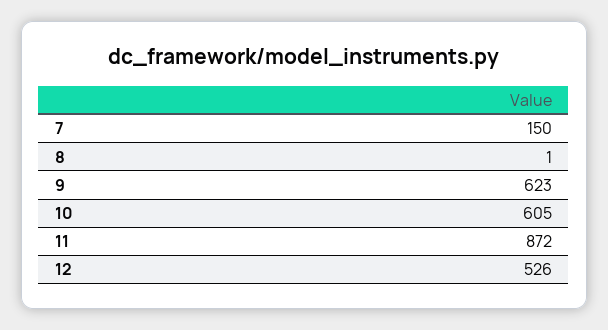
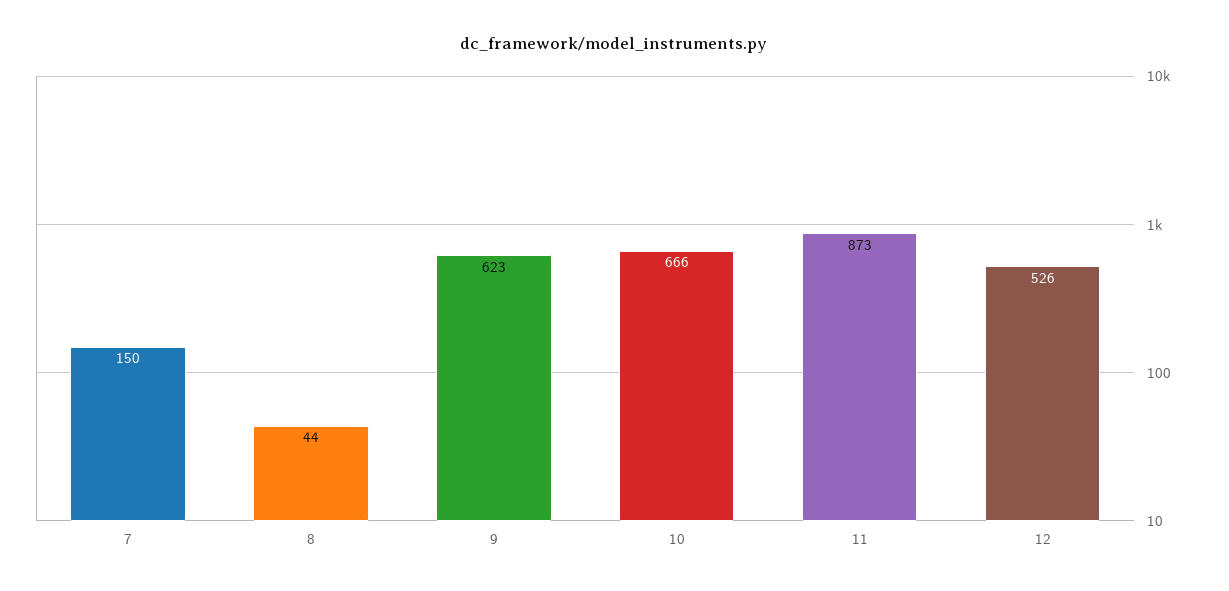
8: 1 -> 44
10: 605 -> 666
11: 872 -> 873

